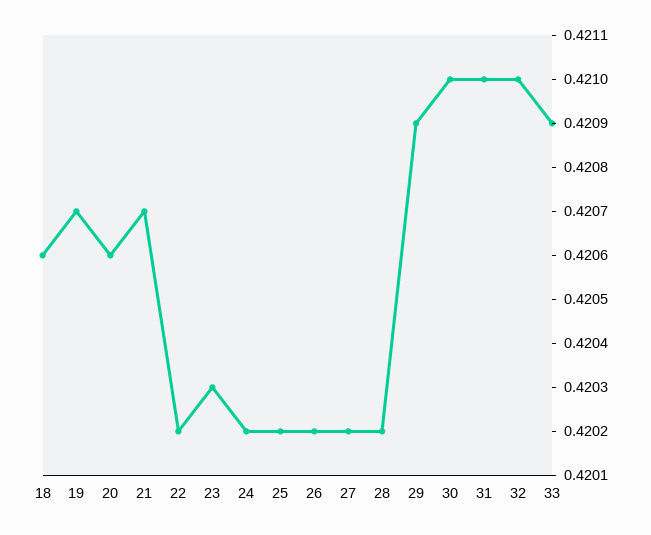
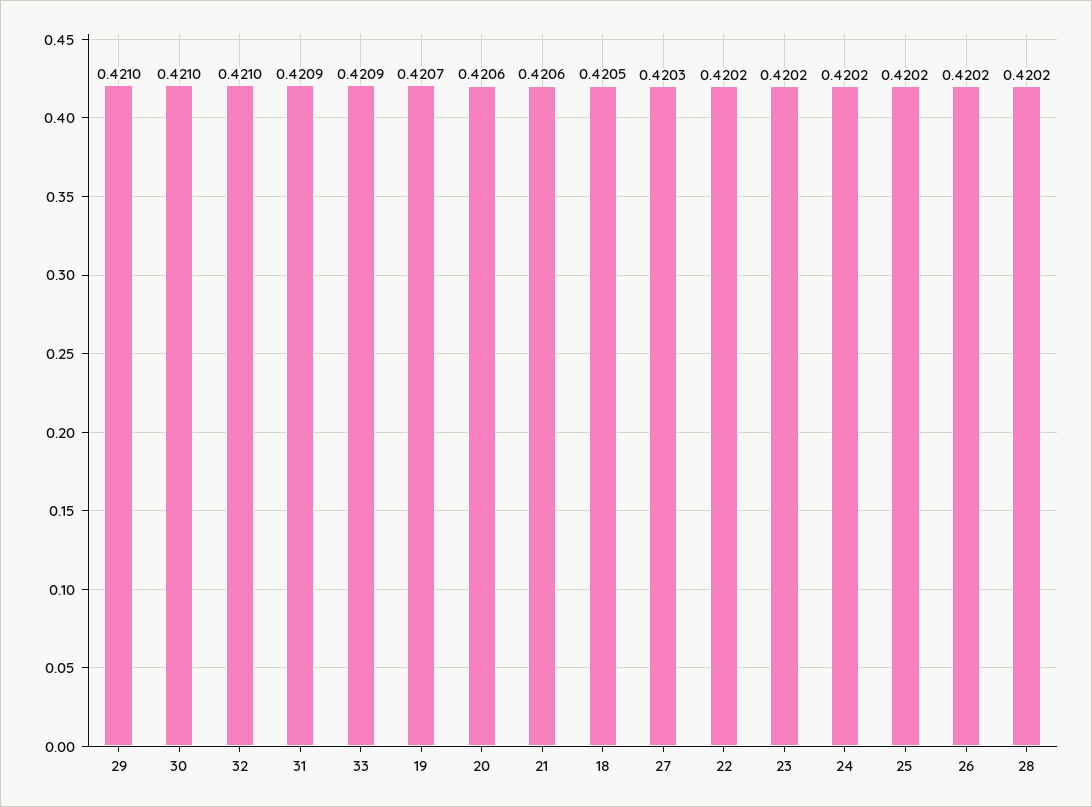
18: 0.4206 -> 0.4205
21: 0.4207 -> 0.4206
23: 0.4203 -> 0.4202
27: 0.4202 -> 0.4203
29: 0.4209 -> 0.421
31: 0.421 -> 0.4209

